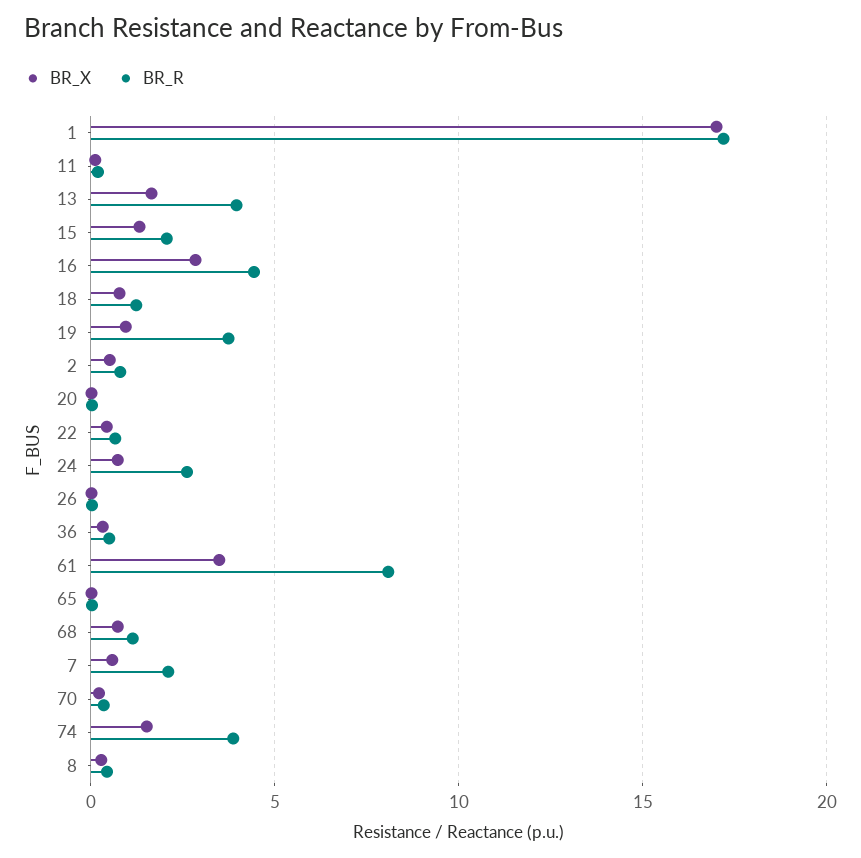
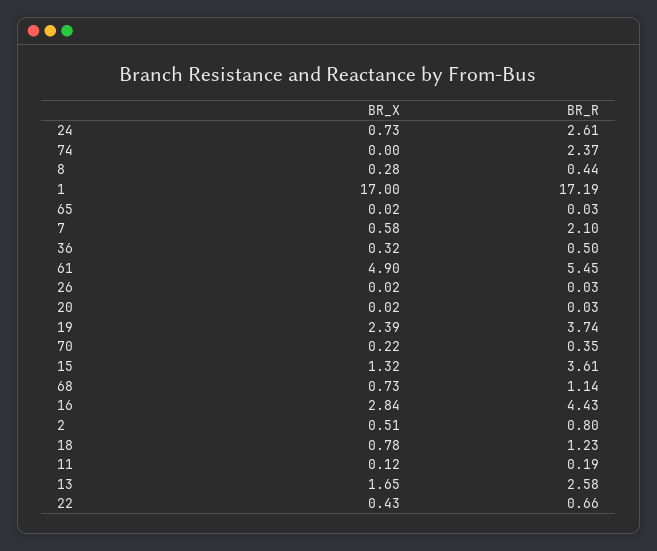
BR_R, 13: 4 -> 2.58
BR_R, 15: 2 -> 3.61
BR_X, 19: 1 -> 2.39
BR_X, 61: 3.5 -> 4.9
BR_R, 61: 8 -> 5.45
BR_X, 74: 1.5 -> 0
BR_R, 74: 4 -> 2.37

